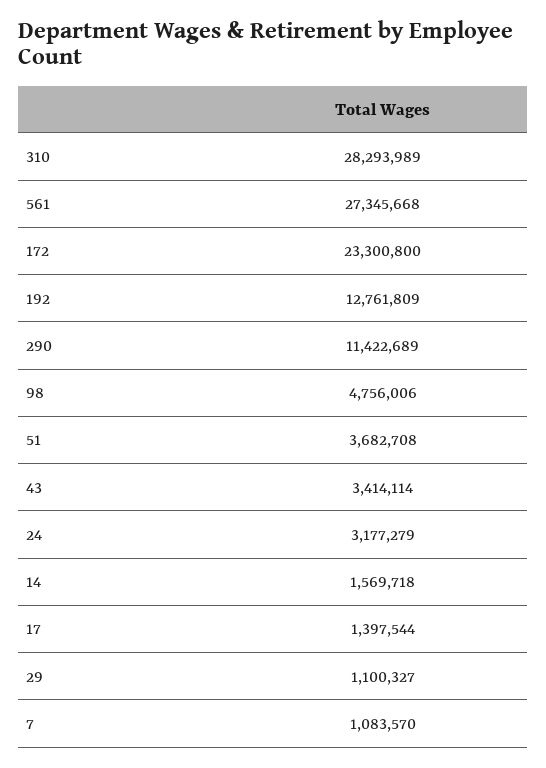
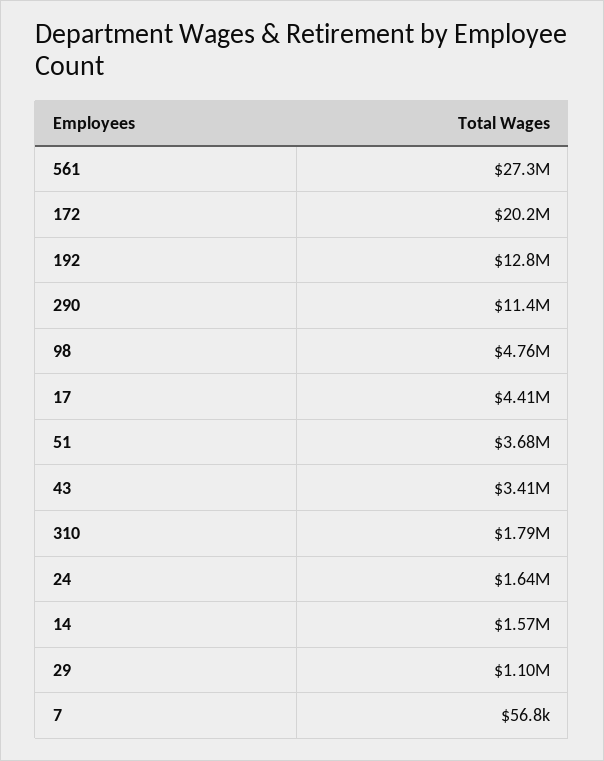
310: 28293989 -> 1790000
172: 23300800 -> 20200000
24: 3177279 -> 1640000
17: 1397544 -> 4410000
7: 1083570 -> 56800

